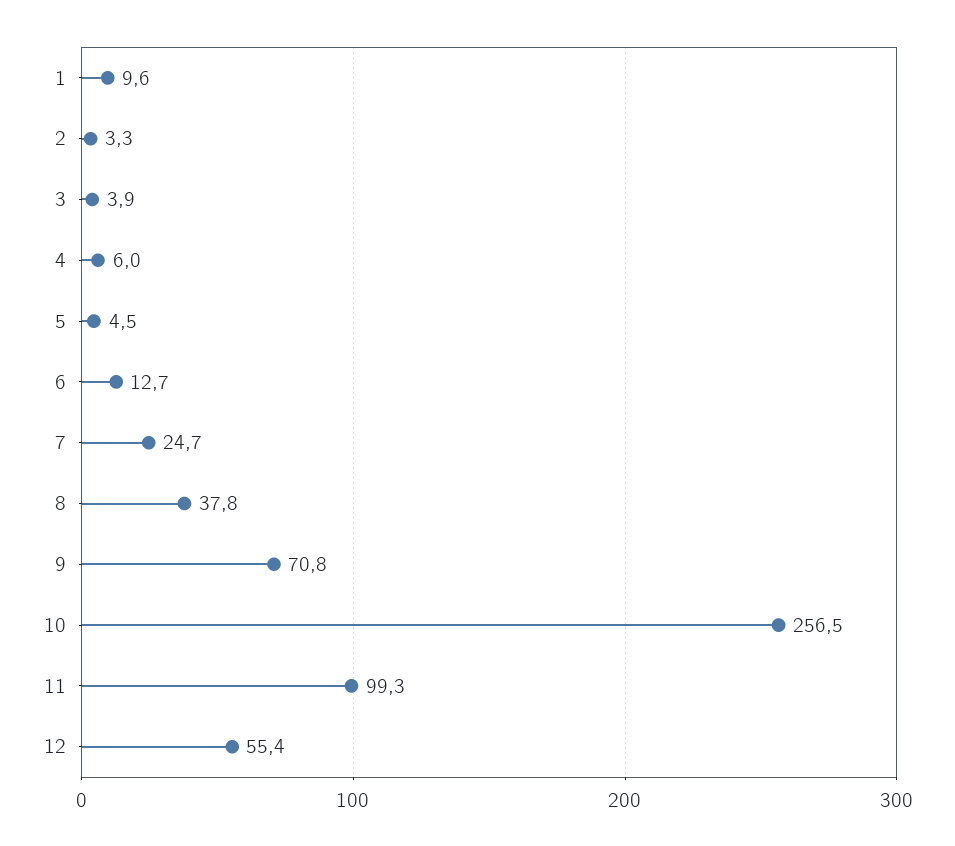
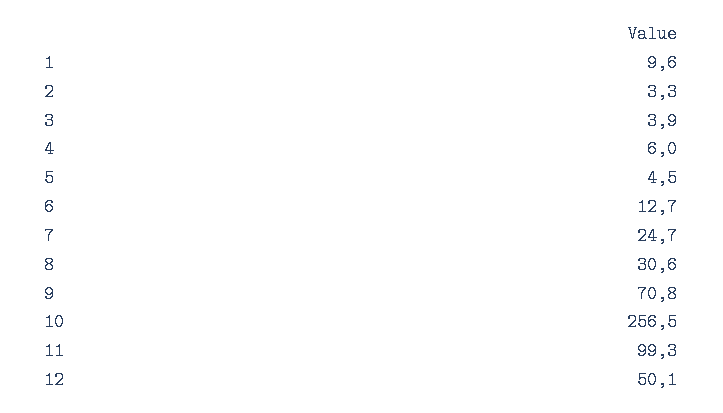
8: 37.8 -> 30.6
12: 55.4 -> 50.1

